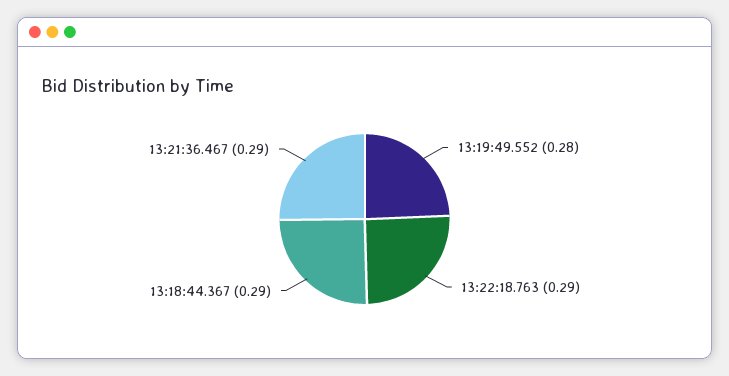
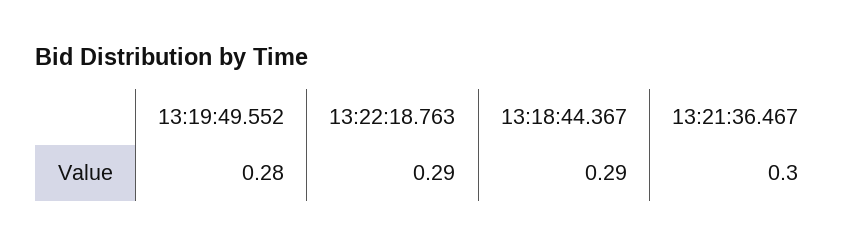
13:21:36.467: 0.29 -> 0.3

